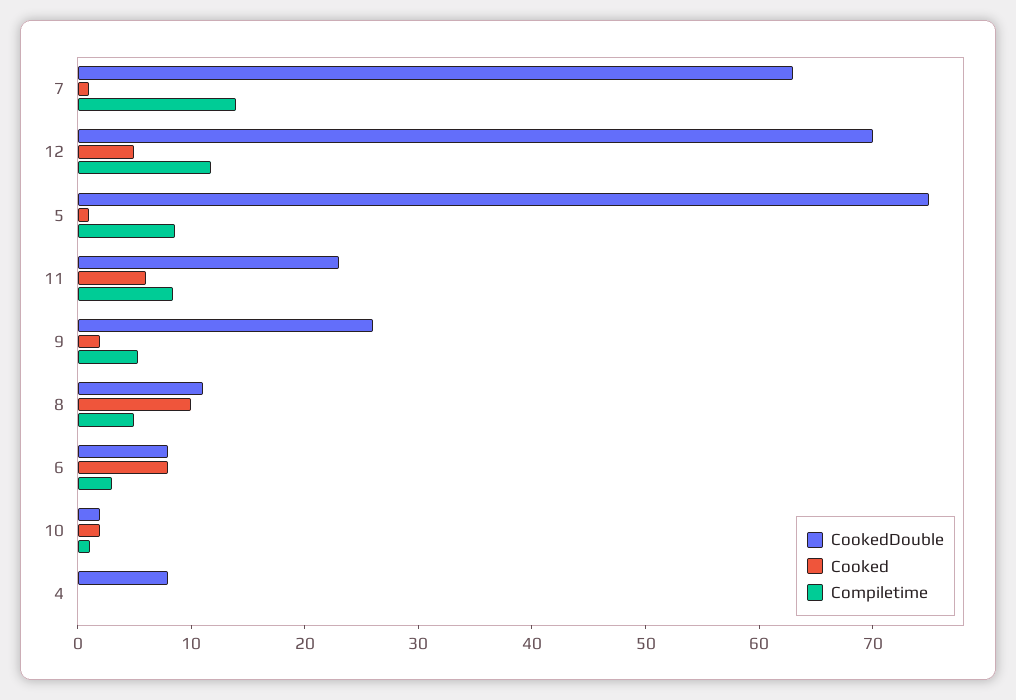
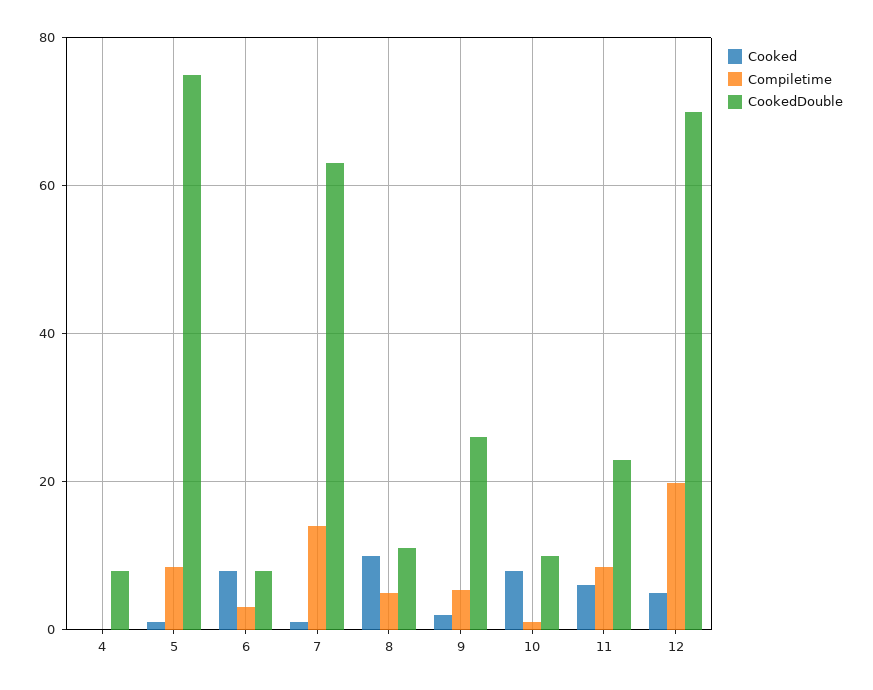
Compiletime, 12: 12 -> 20
CookedDouble, 10: 2 -> 10
Cooked, 10: 2 -> 8

